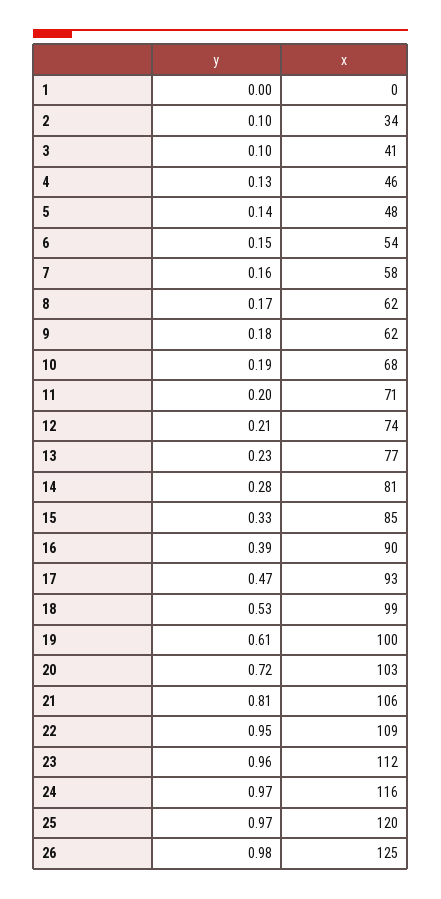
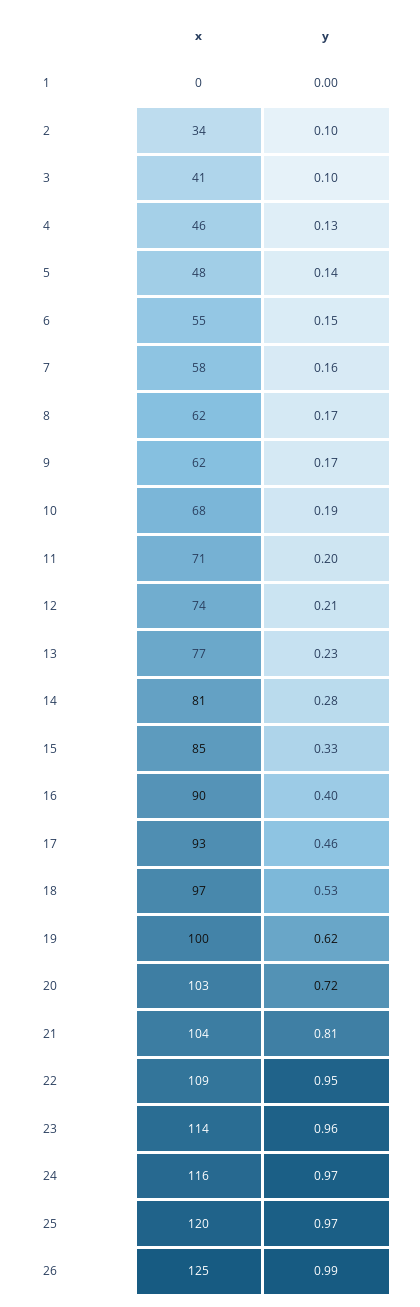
x, 6: 54 -> 55
y, 9: 0.18 -> 0.17
y, 16: 0.39 -> 0.4
y, 17: 0.47 -> 0.46
x, 18: 99 -> 97
y, 19: 0.61 -> 0.62
x, 21: 106 -> 104
x, 23: 112 -> 114
y, 26: 0.98 -> 0.99

